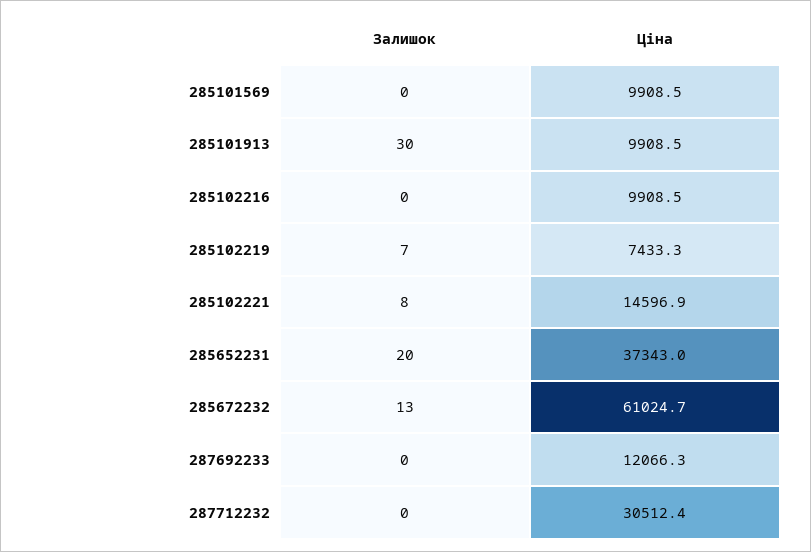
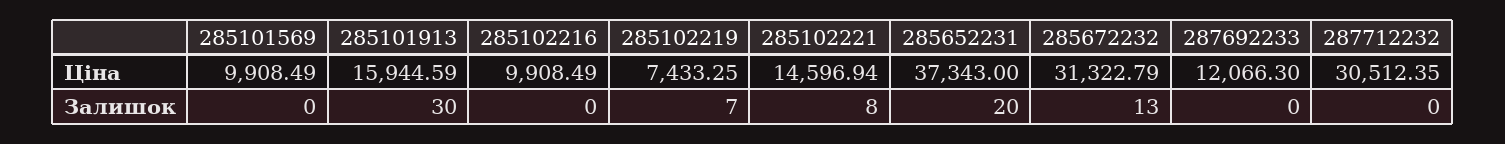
Ціна, 285101913: 9908.5 -> 15944.59
Ціна, 285672232: 61024.7 -> 31322.79

